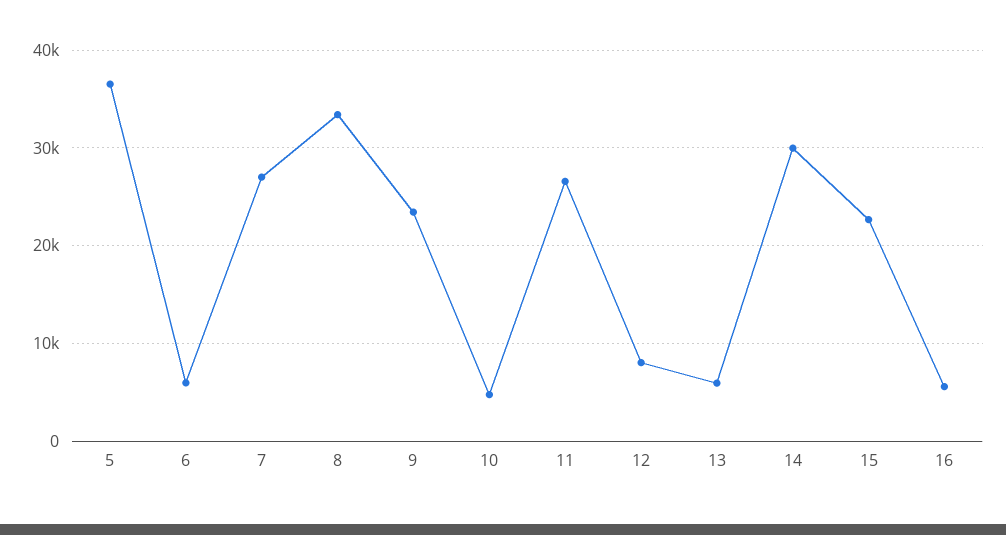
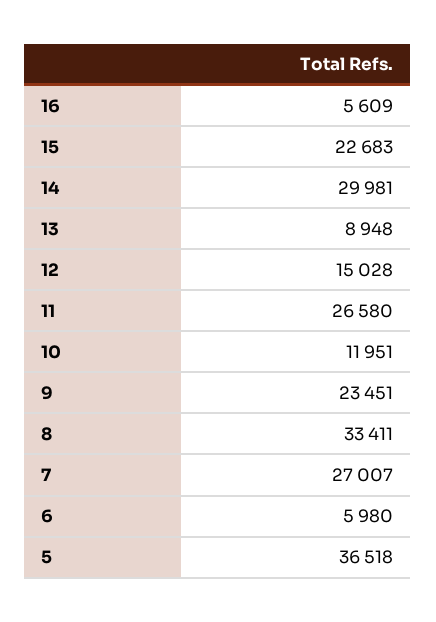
10: 5000 -> 11951
12: 8000 -> 15028
13: 6000 -> 8948

